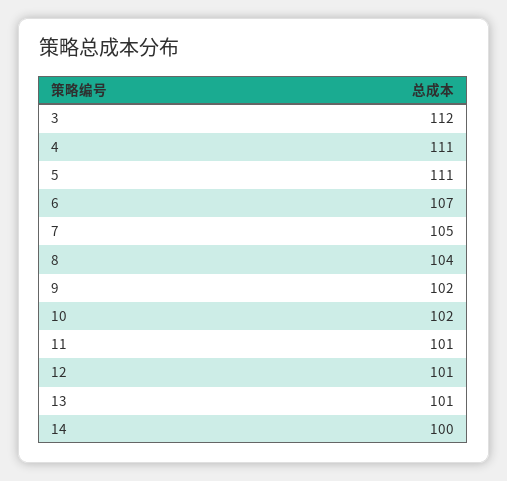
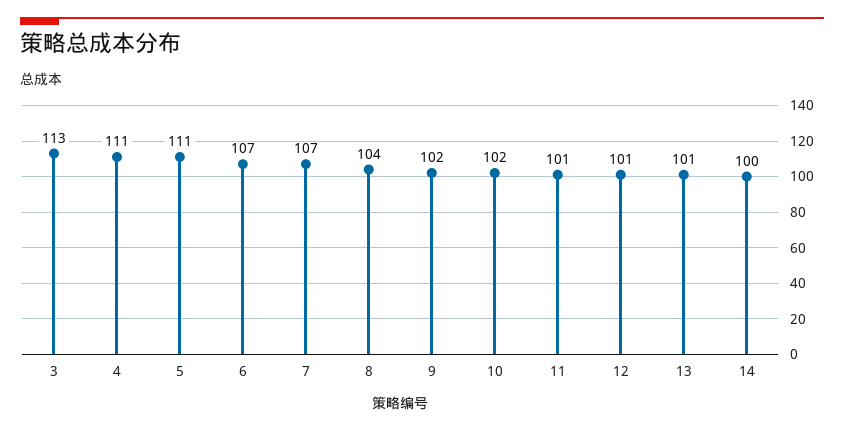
3: 112 -> 113
7: 105 -> 107

